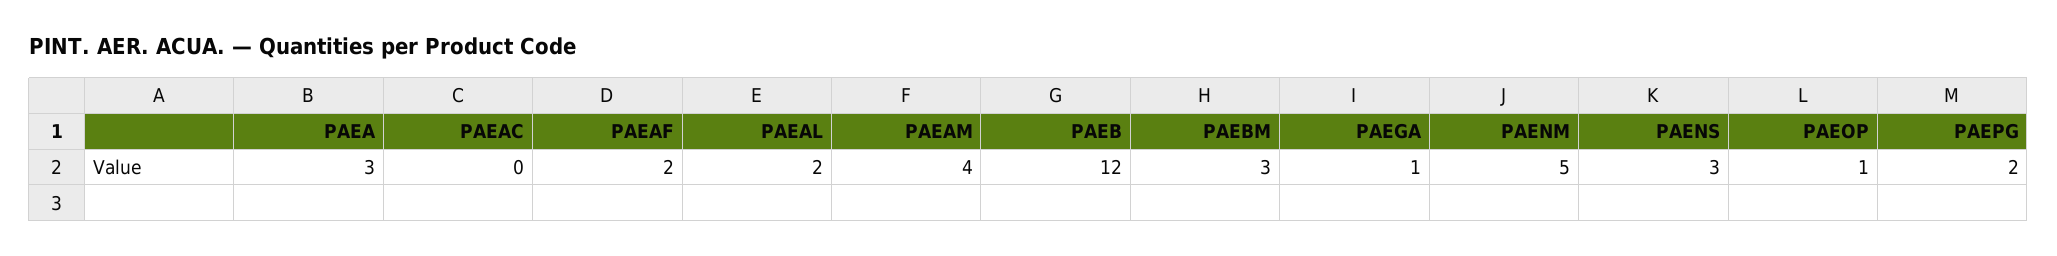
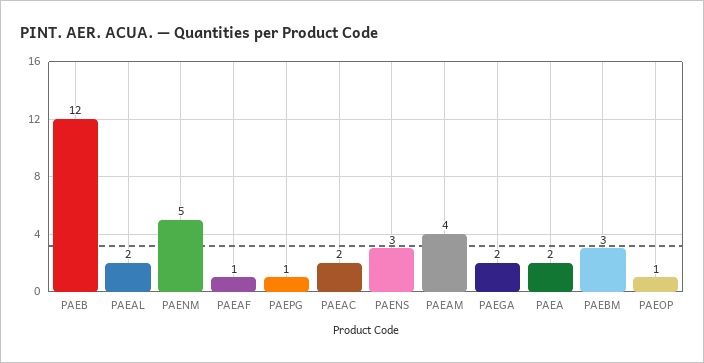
PAEA: 3 -> 2
PAEAC: 0 -> 2
PAEAF: 2 -> 1
PAEGA: 1 -> 2
PAEPG: 2 -> 1

